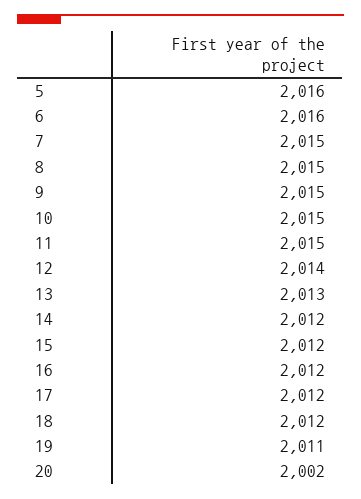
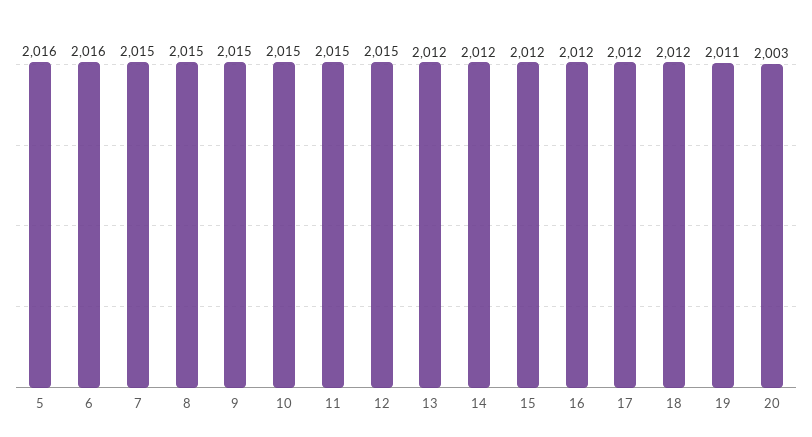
12: 2014 -> 2015
13: 2013 -> 2012
20: 2002 -> 2003

